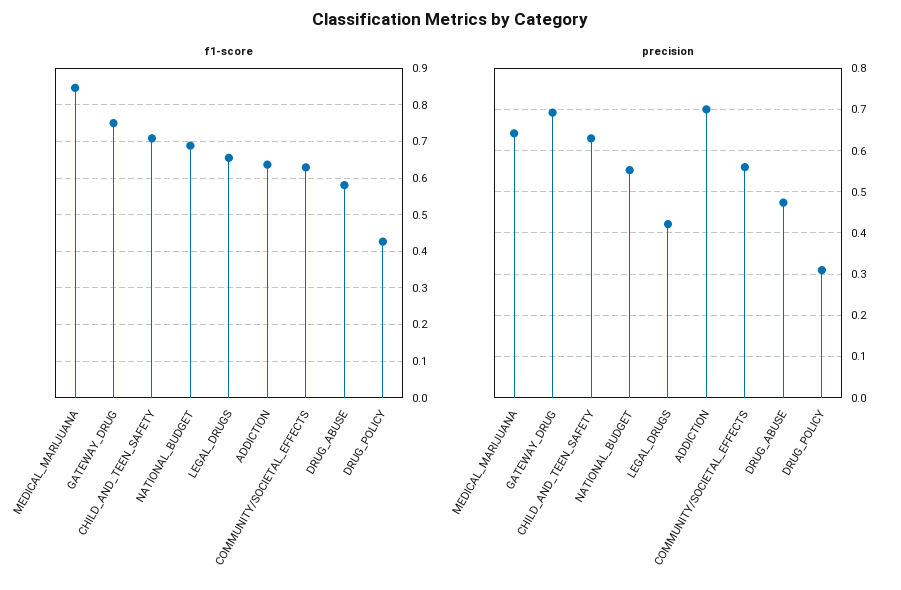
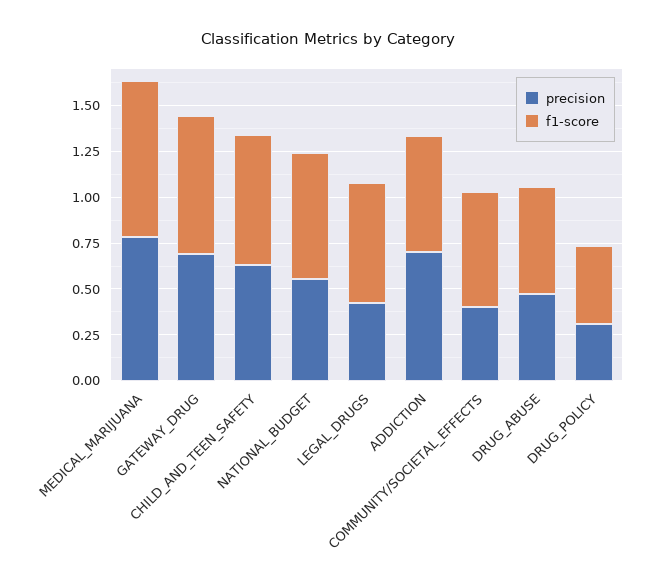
precision, MEDICAL_MARIJUANA: 0.64 -> 0.8
precision, COMMUNITY/SOCIETAL_EFFECTS: 0.56 -> 0.4

